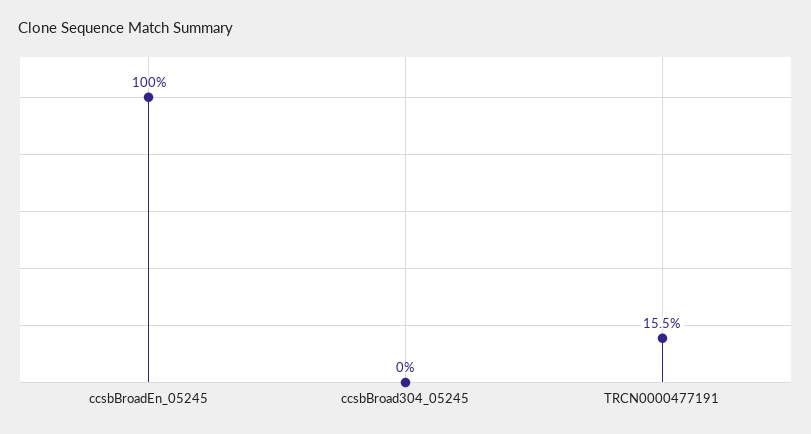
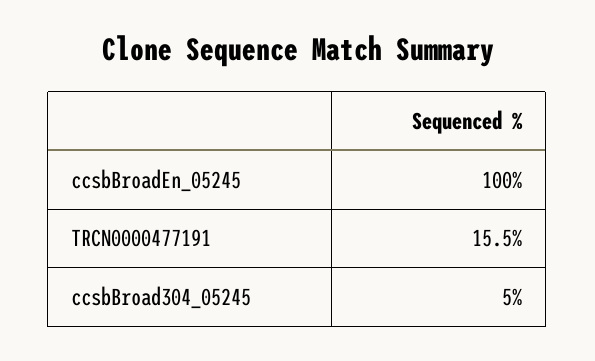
ccsbBroad304_05245: 0 -> 5

